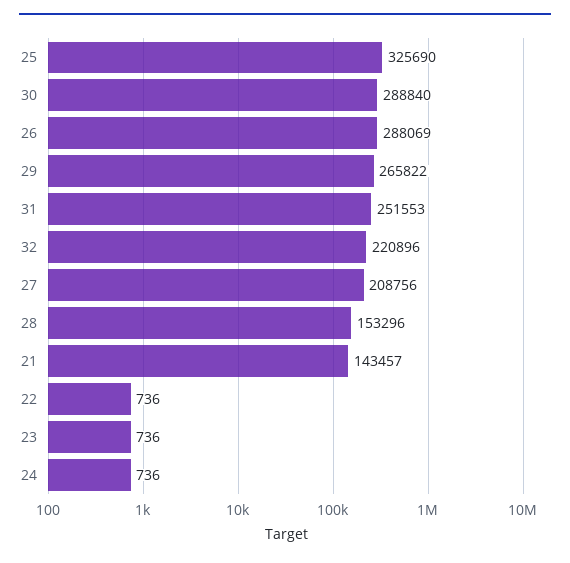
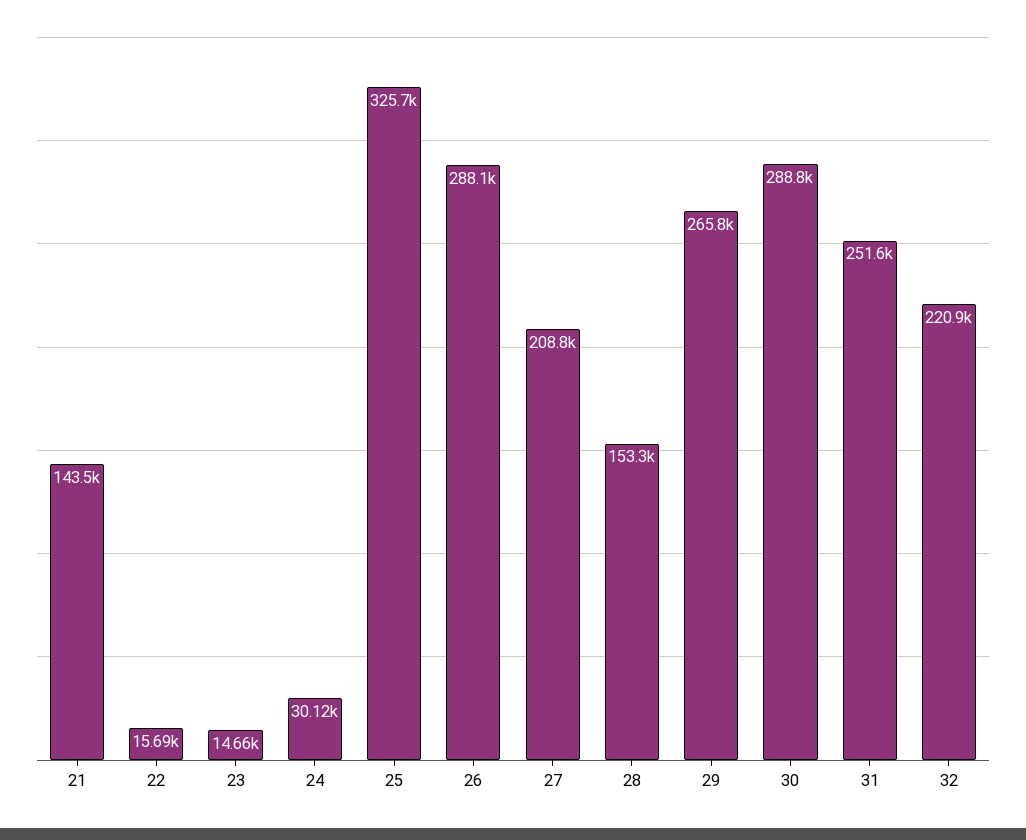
22: 736 -> 15690
23: 736 -> 14660
24: 736 -> 30120

